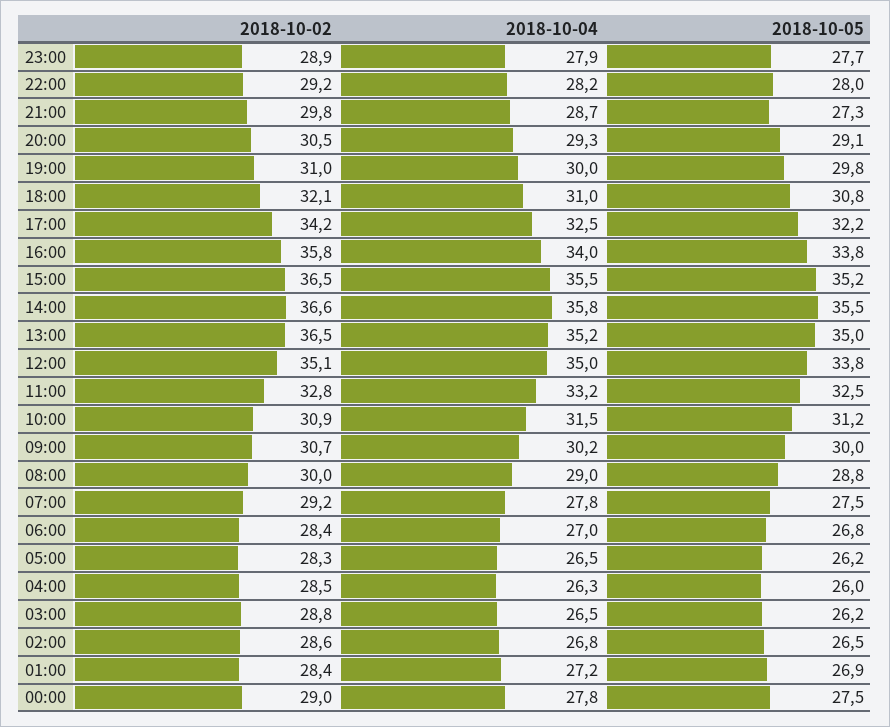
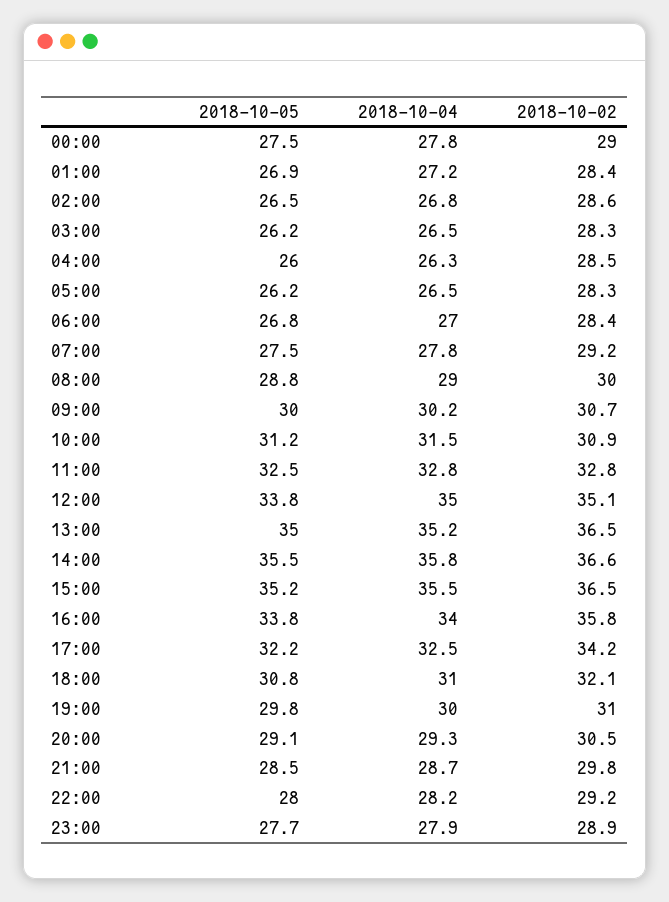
2018-10-05, 21:00: 27.3 -> 28.5
2018-10-04, 11:00: 33.2 -> 32.8
2018-10-02, 03:00: 28.8 -> 28.3

